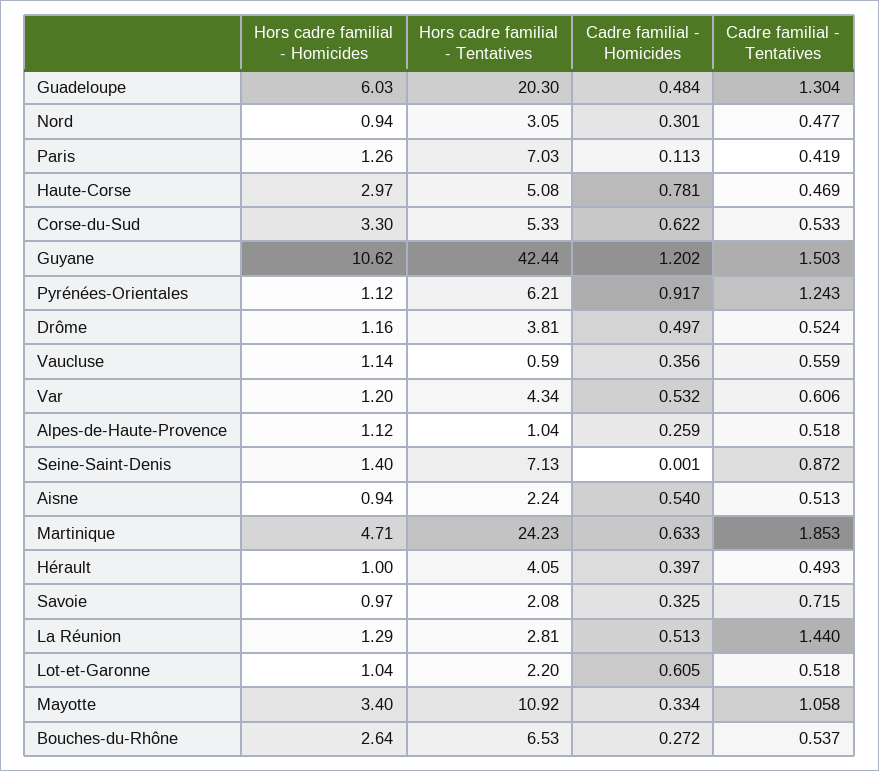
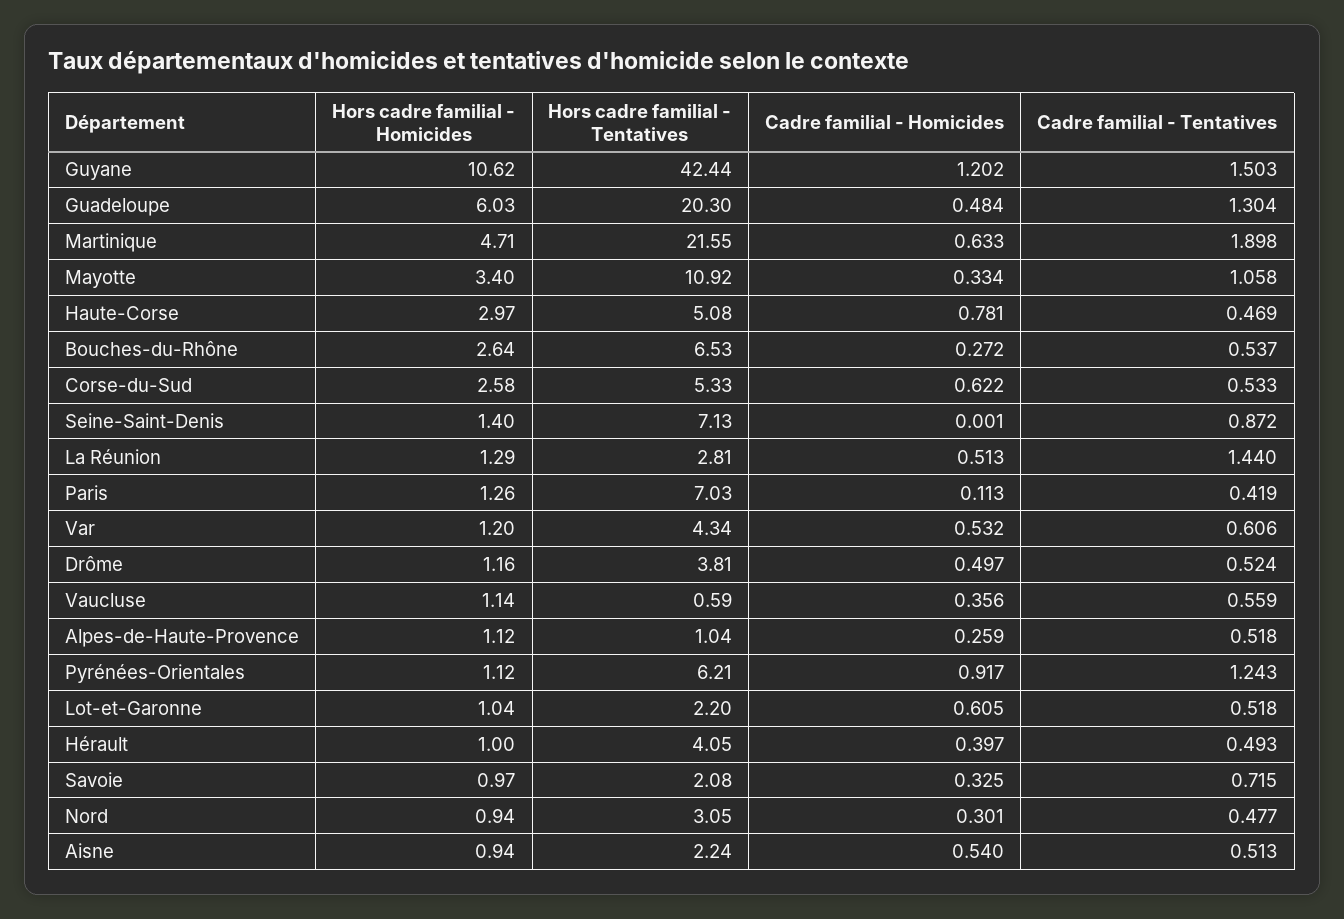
Hors cadre familial - Homicides, Corse-du-Sud: 3.3 -> 2.58
Hors cadre familial - Tentatives, Martinique: 24.23 -> 21.55
Cadre familial - Tentatives, Martinique: 1.853 -> 1.898

